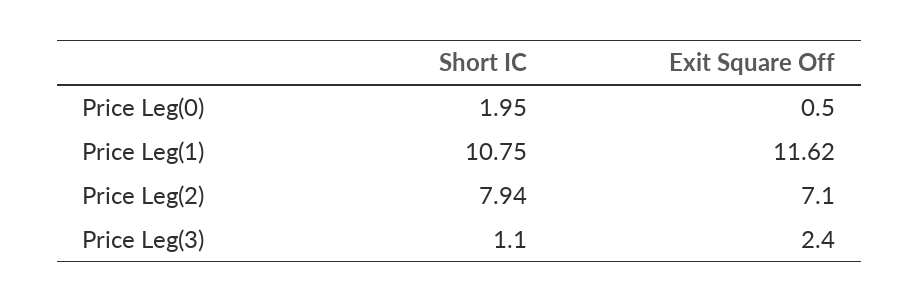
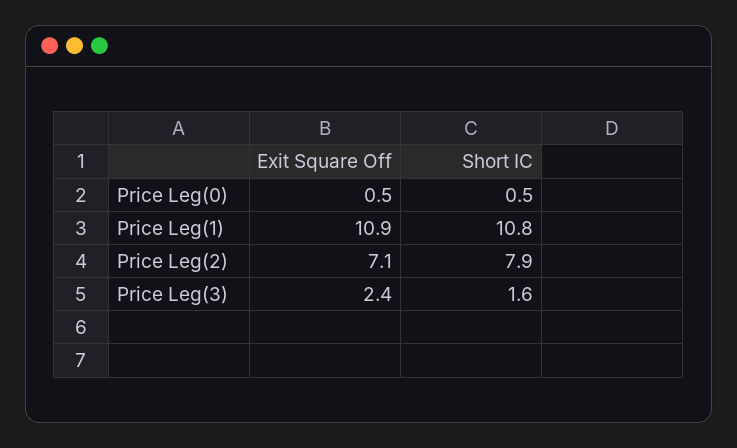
Short IC, Price Leg(0): 1.95 -> 0.5
Exit Square Off, Price Leg(1): 11.62 -> 10.9
Short IC, Price Leg(3): 1.1 -> 1.6

